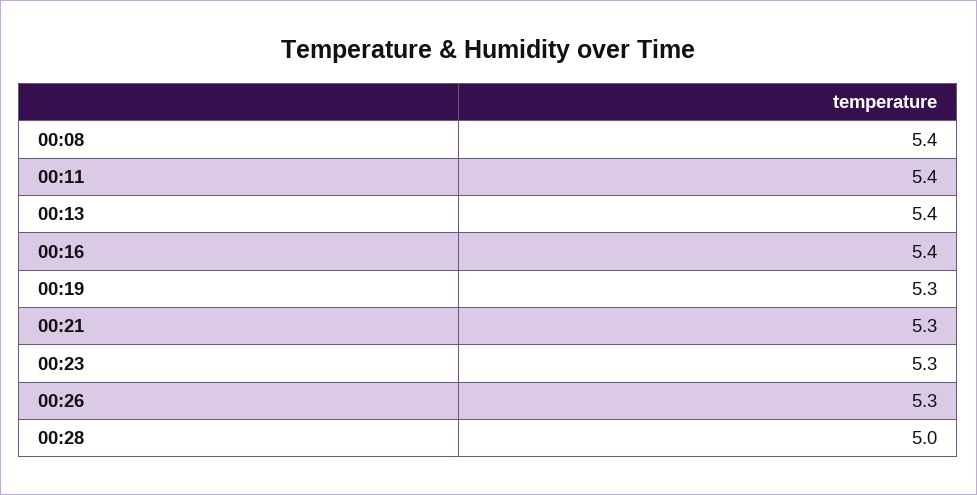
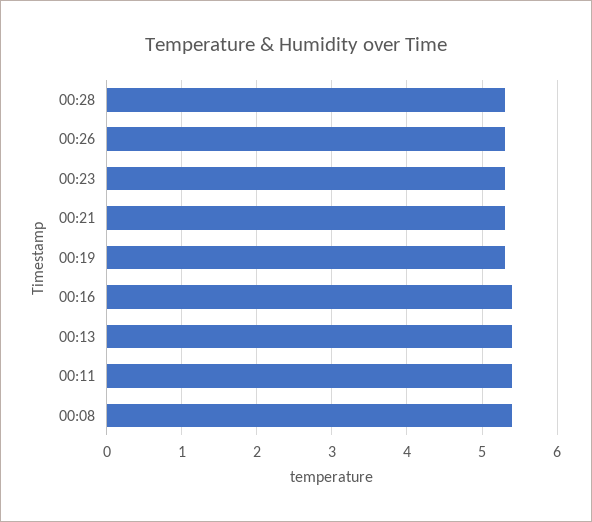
00:28: 5 -> 5.3

